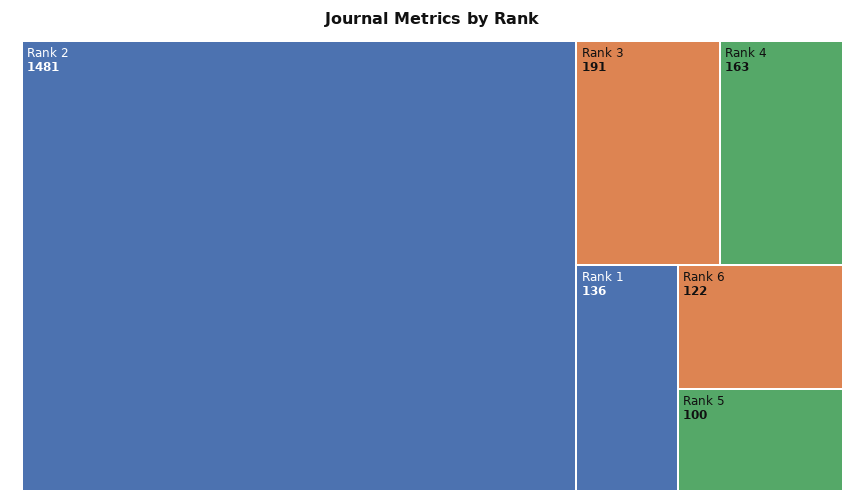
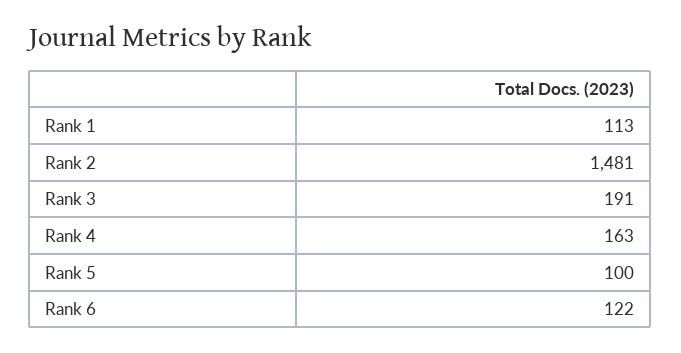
Rank 1: 136 -> 113

